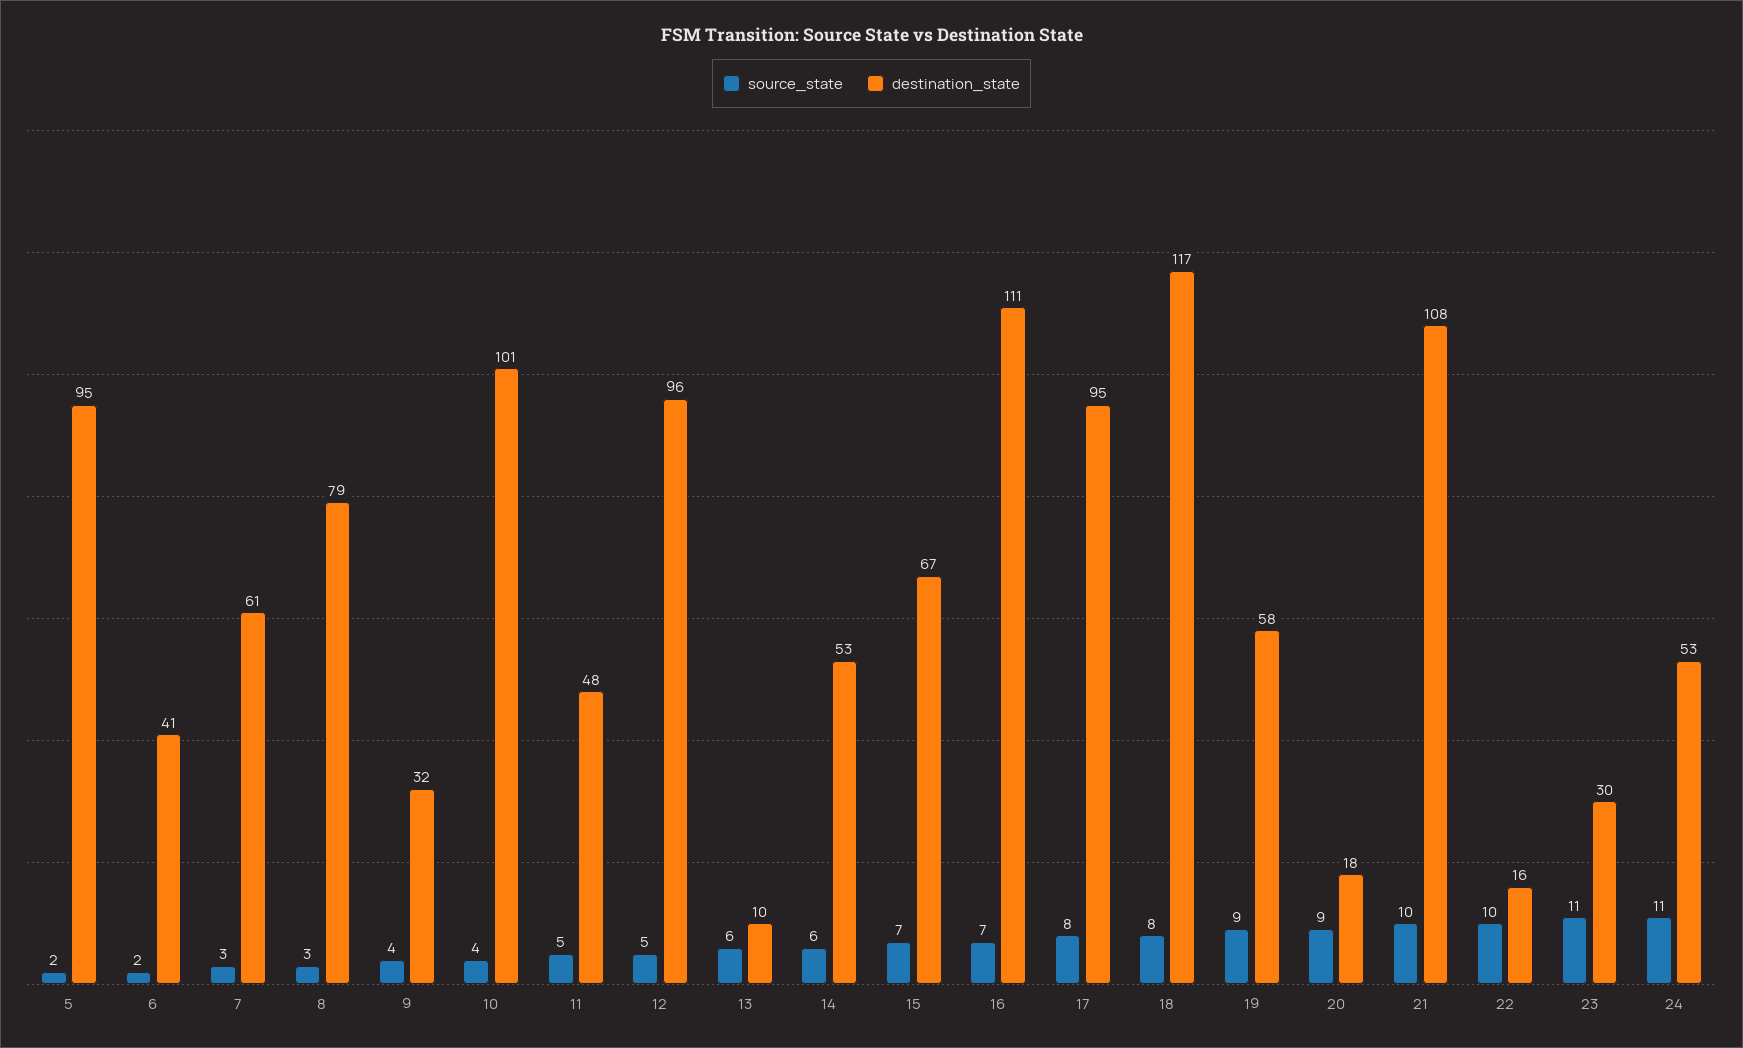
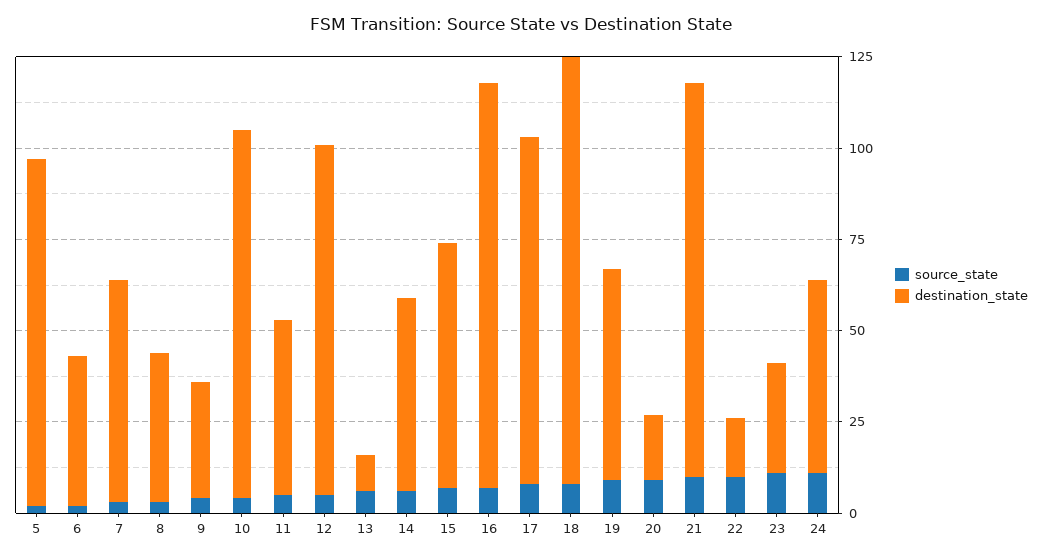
destination_state, 8: 79 -> 40

